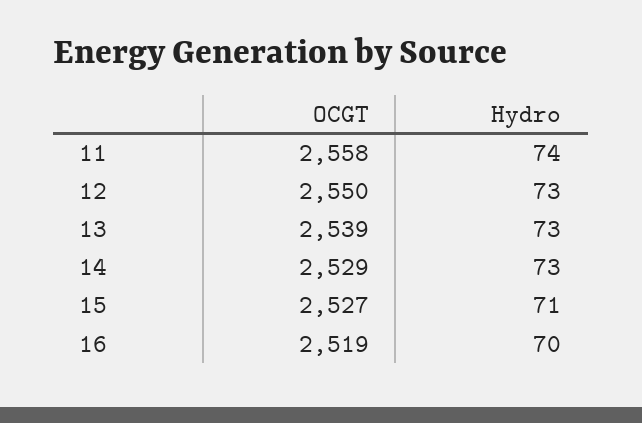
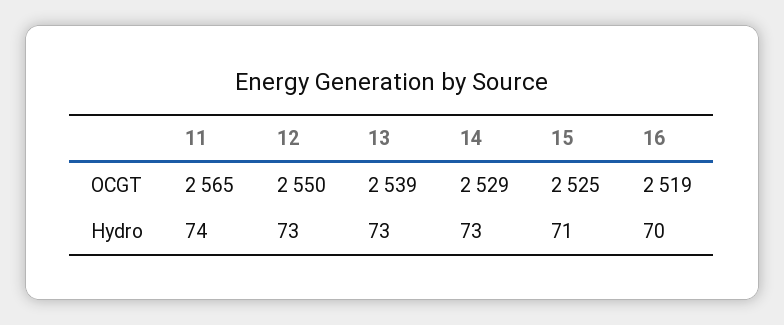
OCGT, 11: 2558 -> 2565
OCGT, 15: 2527 -> 2525

